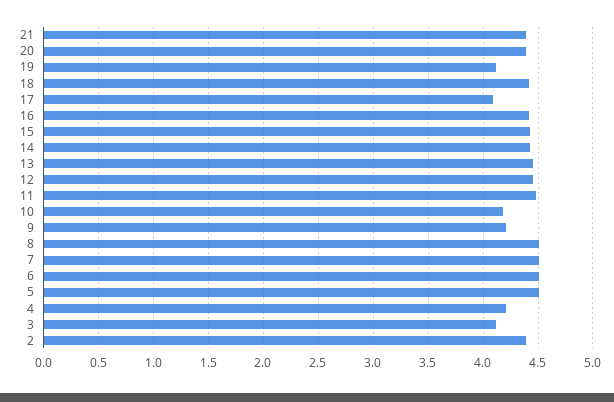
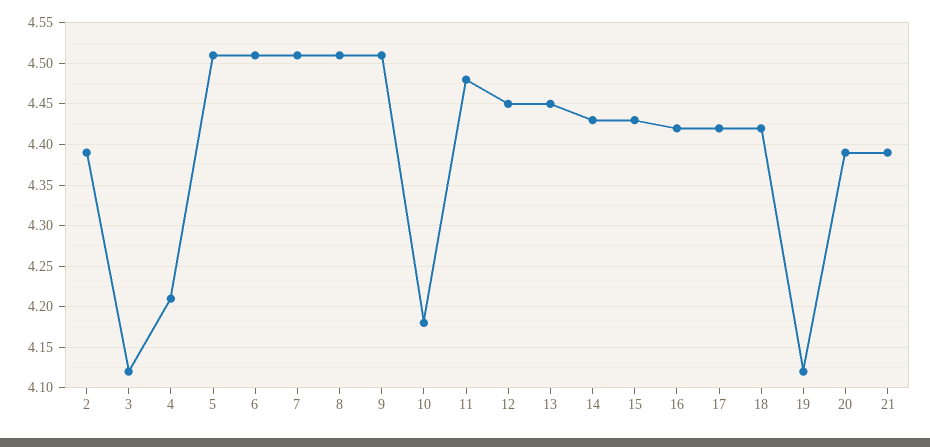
17: 4.1 -> 4.42
9: 4.2 -> 4.51

